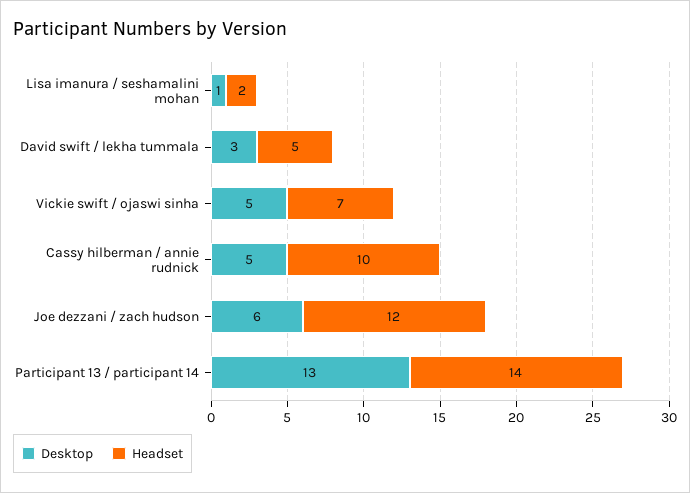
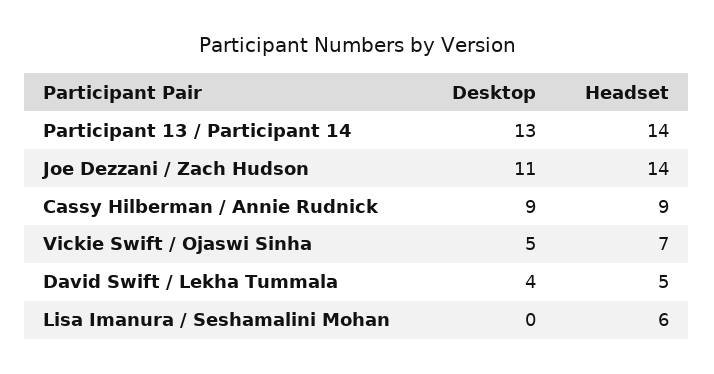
Desktop, Lisa imanura / seshamalini mohan: 1 -> 0
Headset, Lisa imanura / seshamalini mohan: 2 -> 6
Desktop, David swift / lekha tummala: 3 -> 4
Desktop, Cassy hilberman / annie rudnick: 5 -> 9
Headset, Cassy hilberman / annie rudnick: 10 -> 9
Desktop, Joe dezzani / zach hudson: 6 -> 11
Headset, Joe dezzani / zach hudson: 12 -> 14

